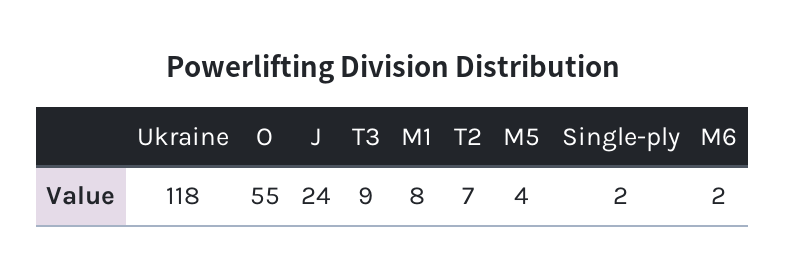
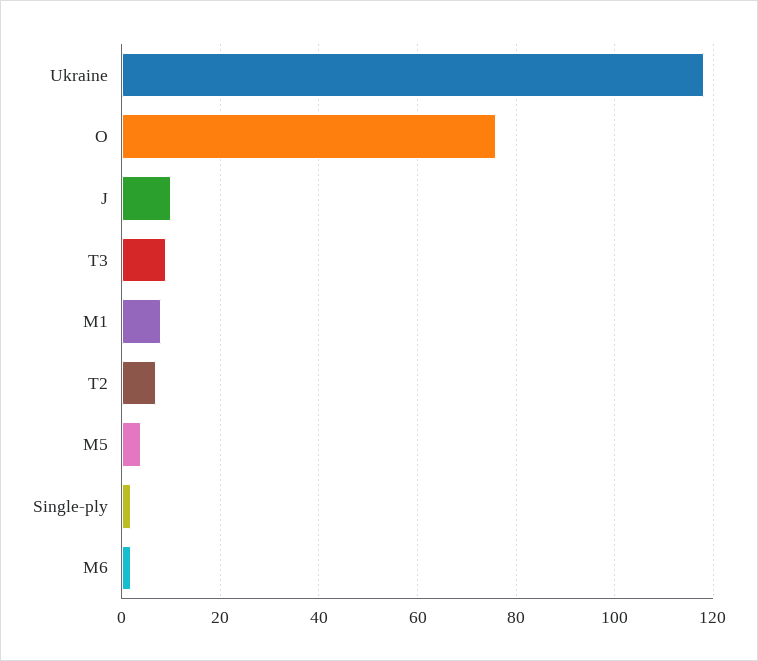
O: 55 -> 75
J: 24 -> 10

